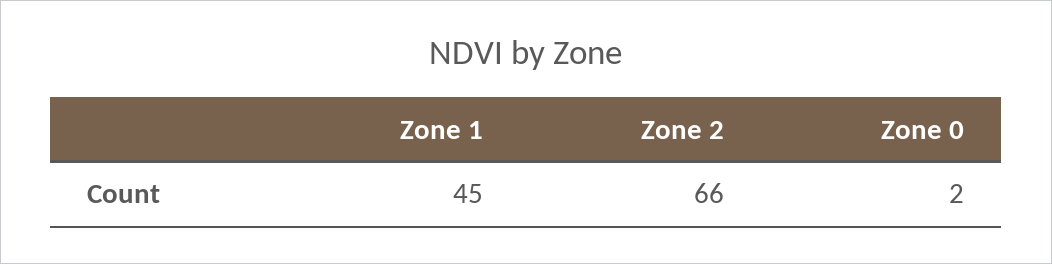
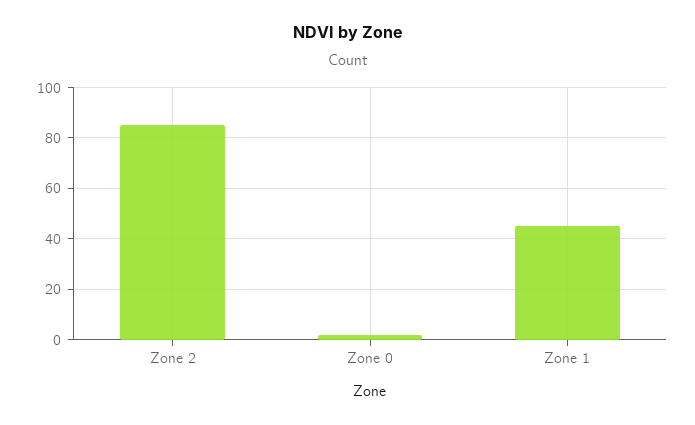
Zone 2: 66 -> 85

